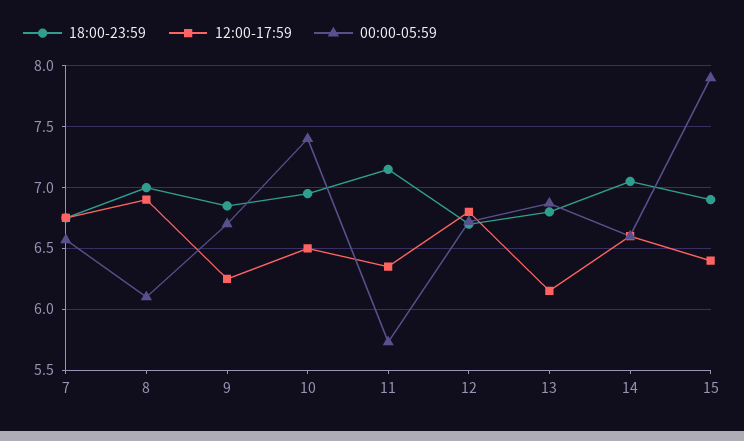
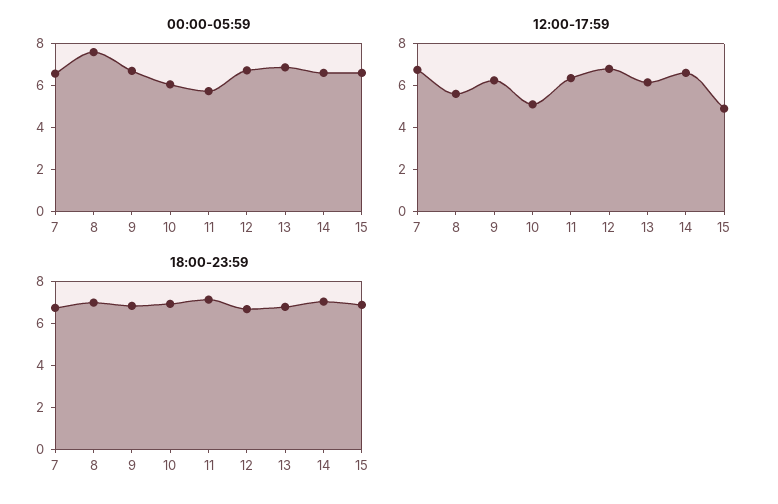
12:00-17:59, 8: 6.9 -> 5.5
00:00-05:59, 8: 6.1 -> 7.5
12:00-17:59, 10: 6.5 -> 5
00:00-05:59, 10: 7.4 -> 6
12:00-17:59, 15: 6.4 -> 5
00:00-05:59, 15: 7.9 -> 6.5

